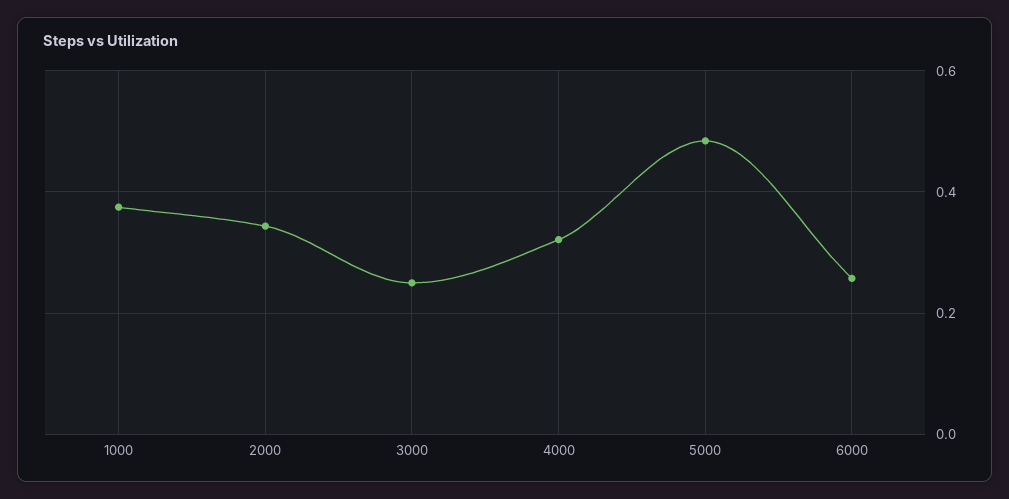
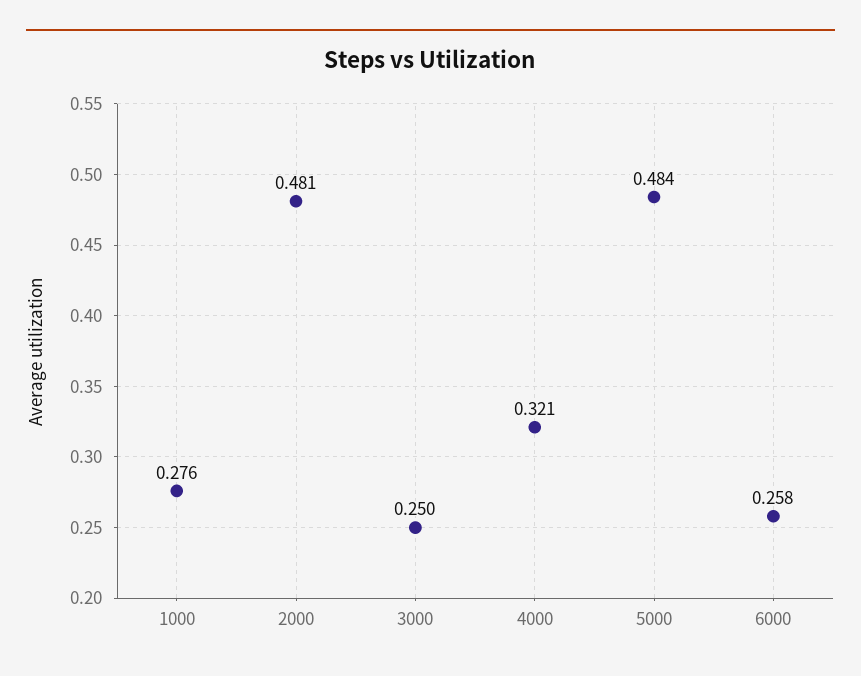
1000: 0.38 -> 0.276
2000: 0.34 -> 0.481

